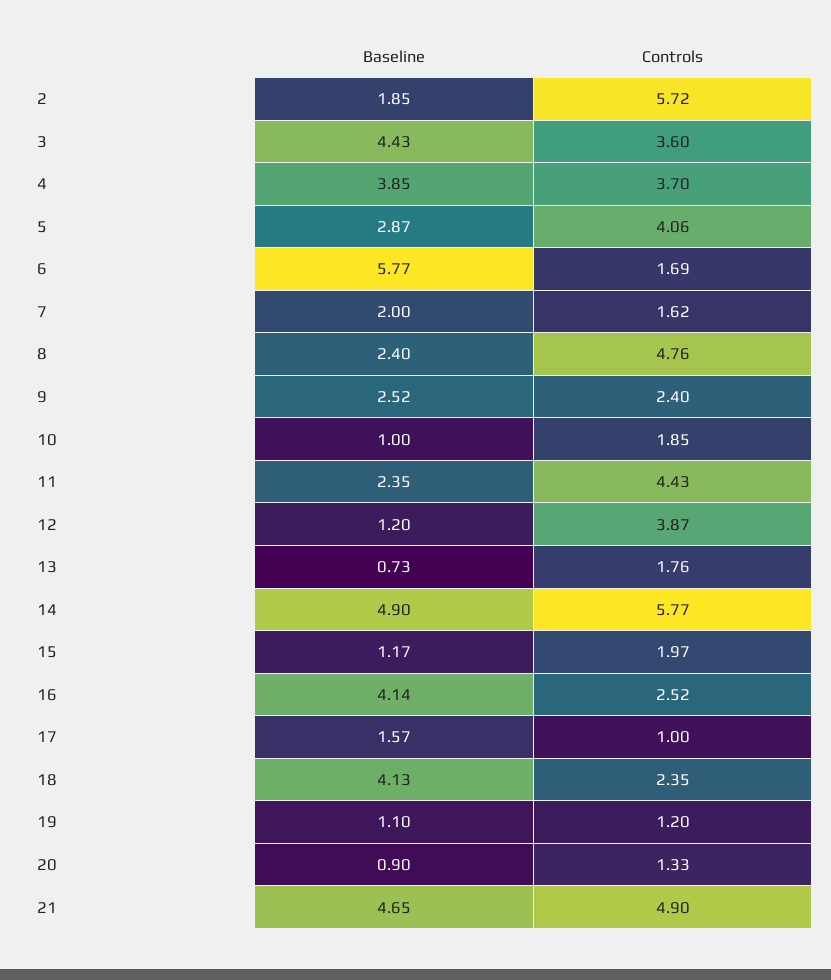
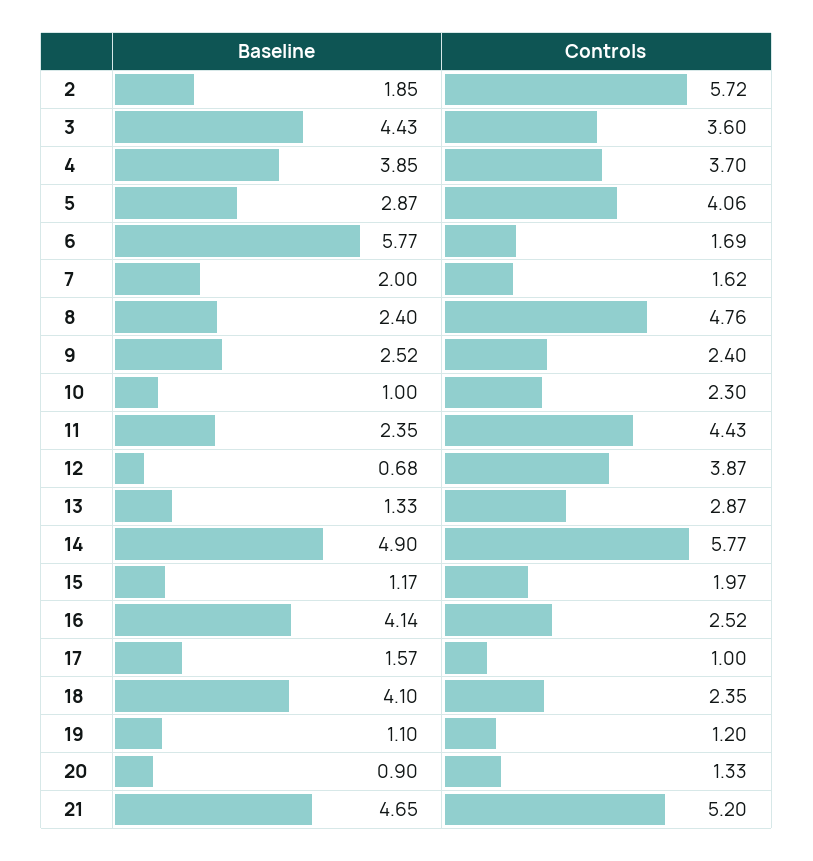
Controls, 10: 1.85 -> 2.3
Baseline, 12: 1.2 -> 0.68
Baseline, 13: 0.73 -> 1.33
Controls, 13: 1.76 -> 2.87
Baseline, 18: 4.13 -> 4.1
Controls, 21: 4.9 -> 5.2

